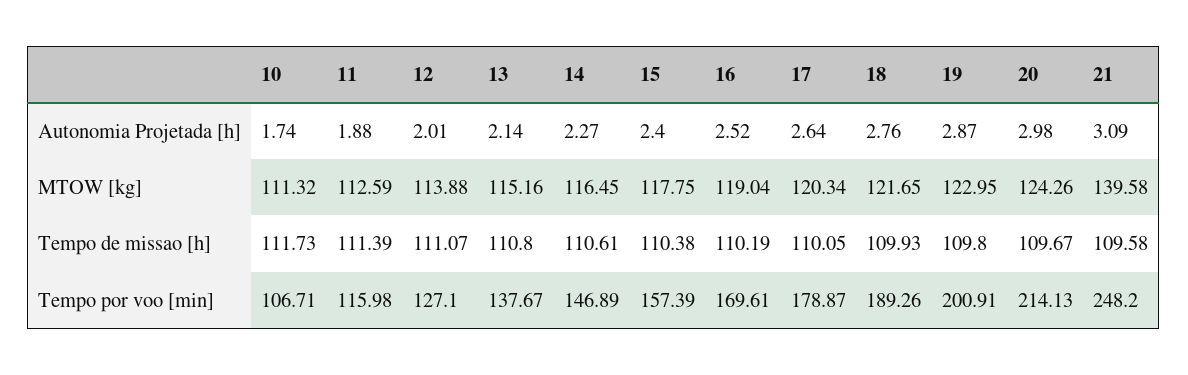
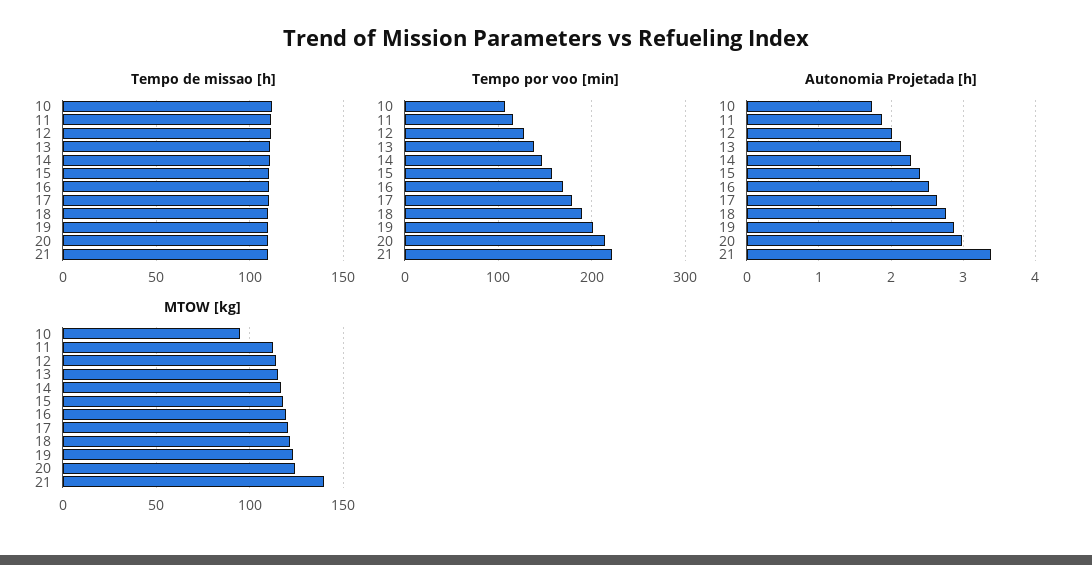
Autonomia Projetada [h], 21: 3.09 -> 3.4
MTOW [kg], 10: 111.32 -> 95
Tempo por voo [min], 21: 248.2 -> 220

